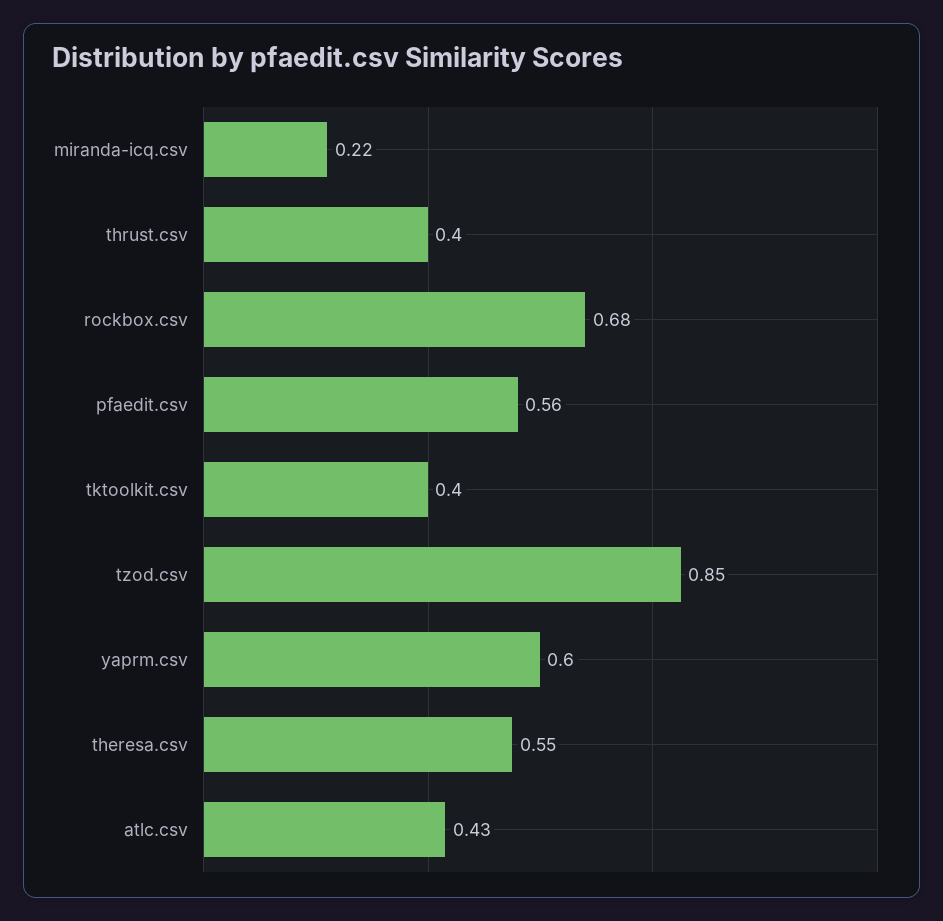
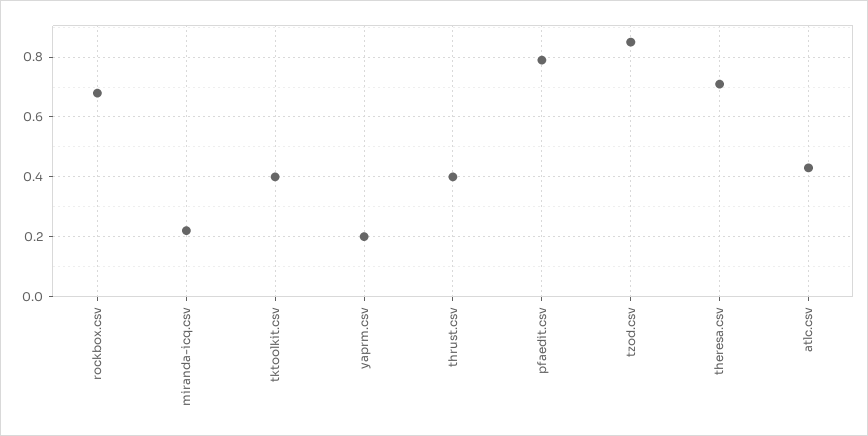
pfaedit.csv: 0.56 -> 0.8
yaprm.csv: 0.6 -> 0.2
theresa.csv: 0.55 -> 0.7

